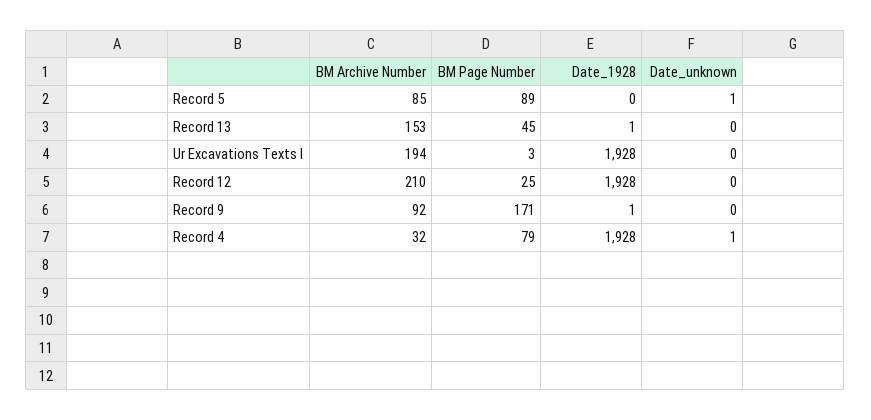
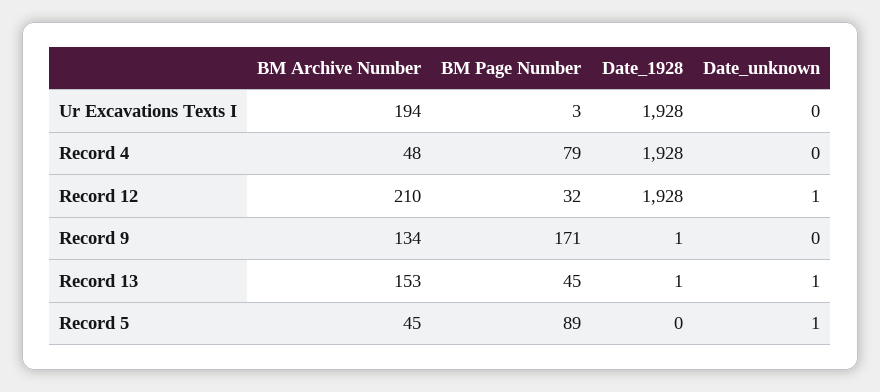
BM Archive Number, Record 5: 85 -> 45
Date_unknown, Record 13: 0 -> 1
BM Page Number, Record 12: 25 -> 32
Date_unknown, Record 12: 0 -> 1
BM Archive Number, Record 9: 92 -> 134
BM Archive Number, Record 4: 32 -> 48
Date_unknown, Record 4: 1 -> 0

